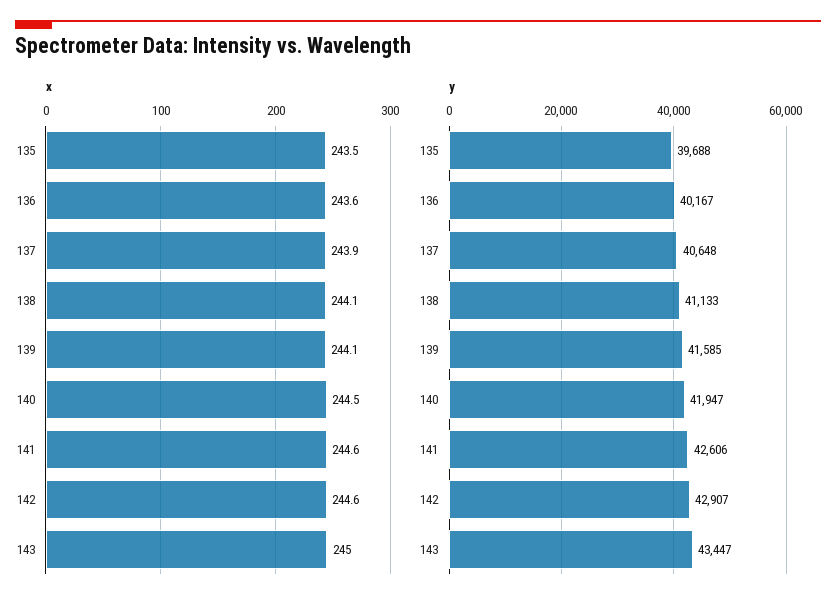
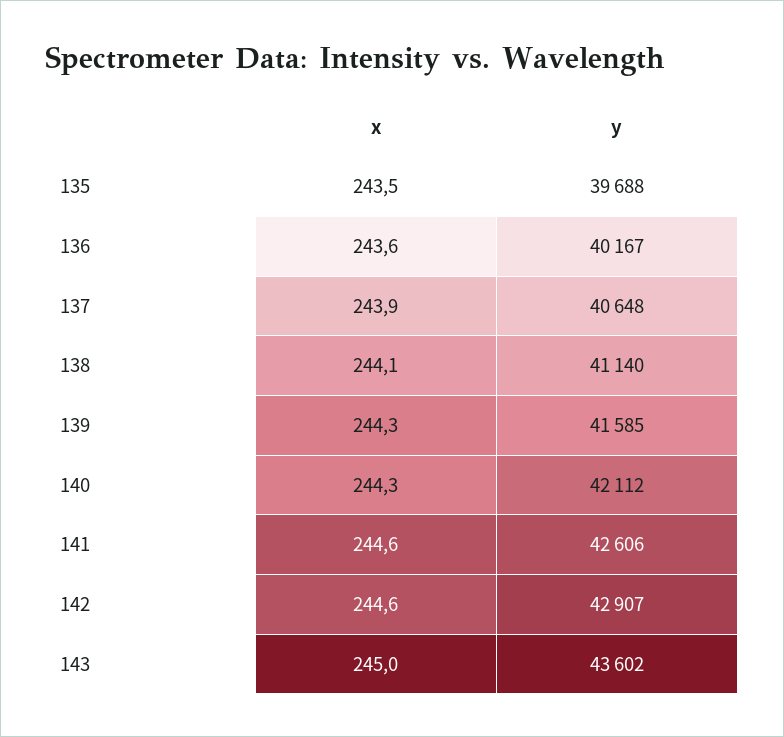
x, 139: 244.1 -> 244.3
x, 140: 244.5 -> 244.3
y, 138: 41133 -> 41140
y, 140: 41947 -> 42112
y, 143: 43447 -> 43602

